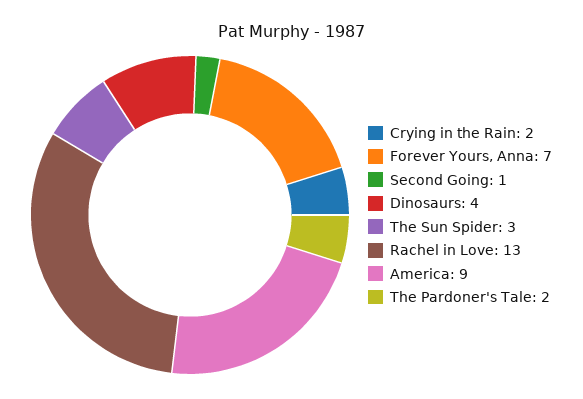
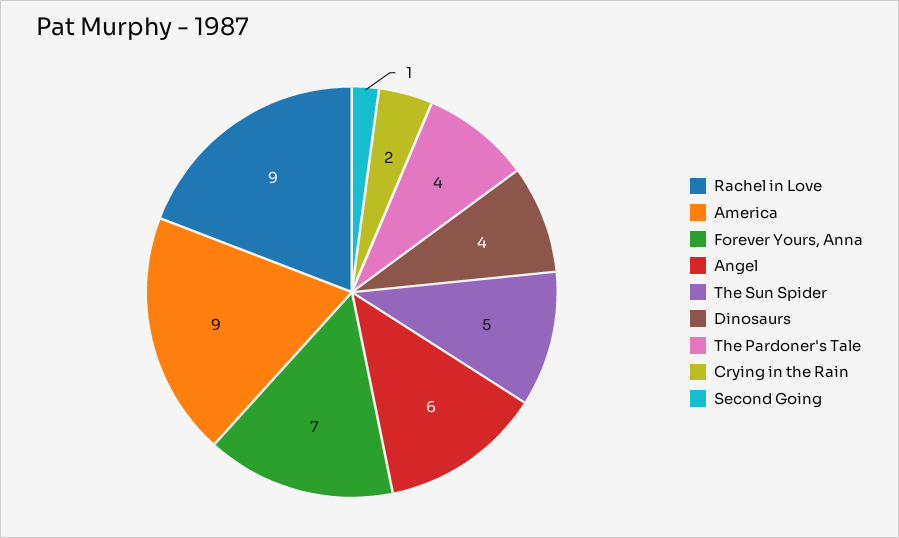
The Sun Spider: 3 -> 5
Rachel in Love: 13 -> 9
The Pardoner's Tale: 2 -> 4
Angel: none -> 6

